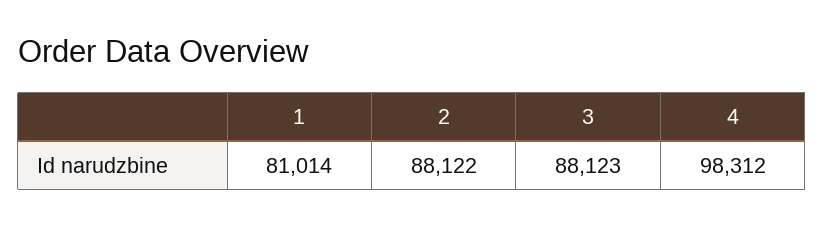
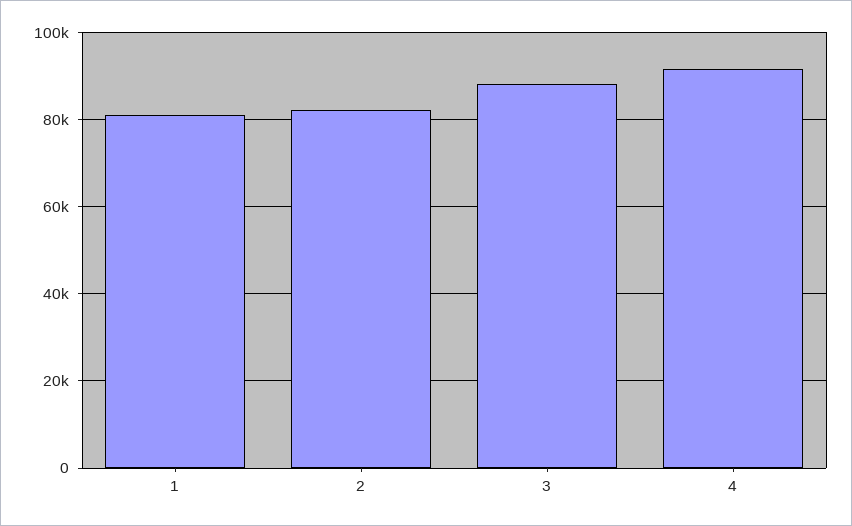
2: 88122 -> 82000
4: 98312 -> 92000

